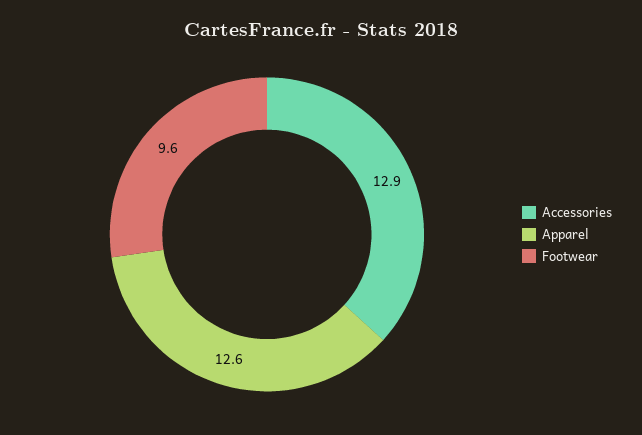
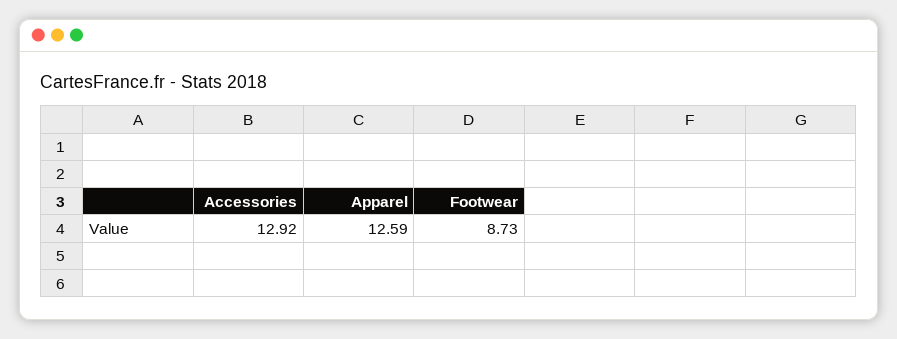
Footwear: 9.6 -> 8.73

